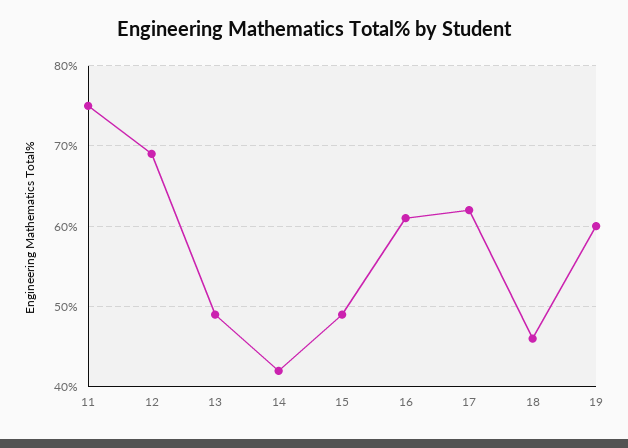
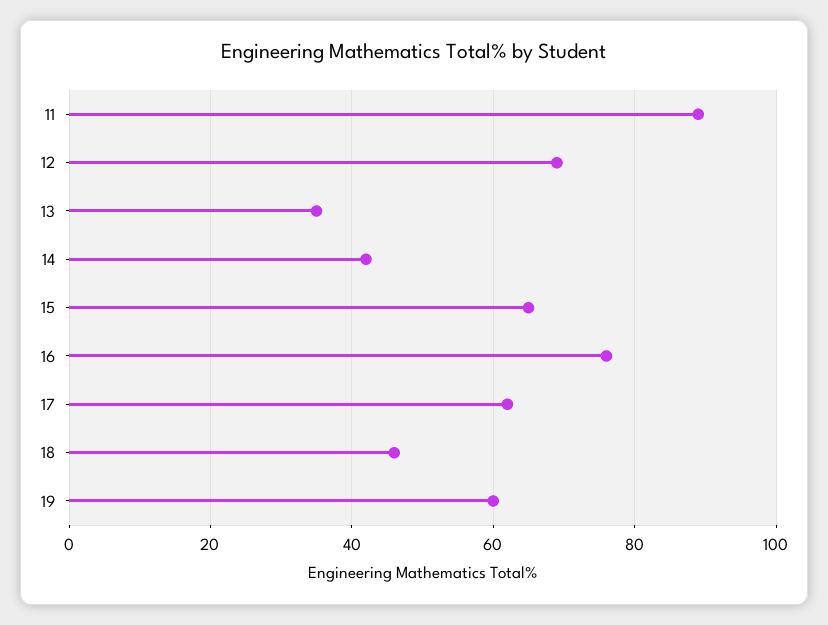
11: 75 -> 90
13: 49 -> 35
15: 49 -> 65
16: 61 -> 75

